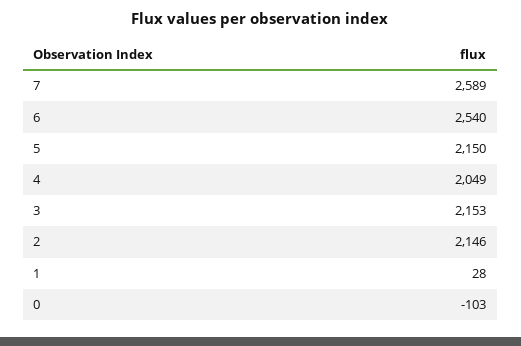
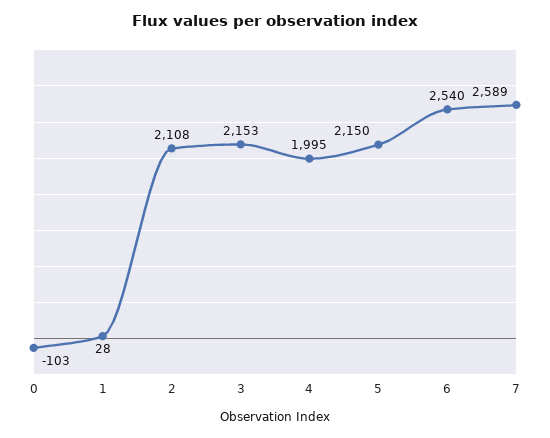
4: 2049 -> 1995
2: 2146 -> 2108

